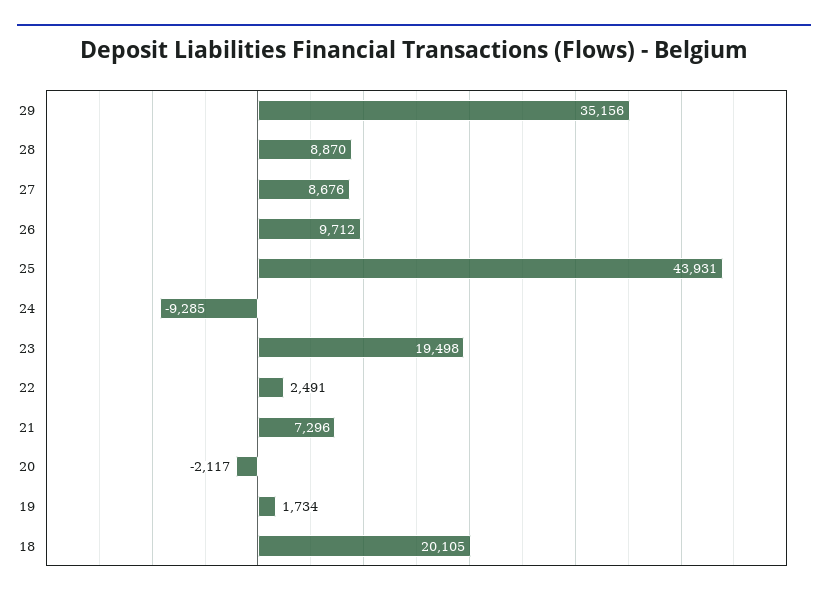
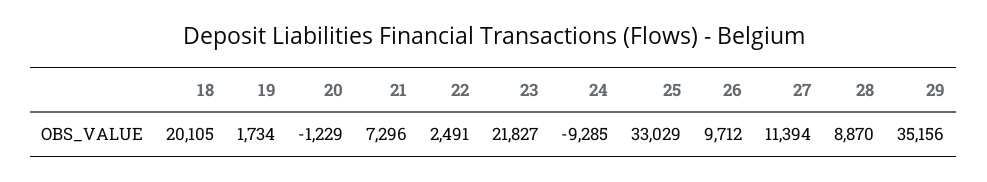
27: 8676 -> 11394
25: 43931 -> 33029
23: 19498 -> 21827
20: -2117 -> -1229

